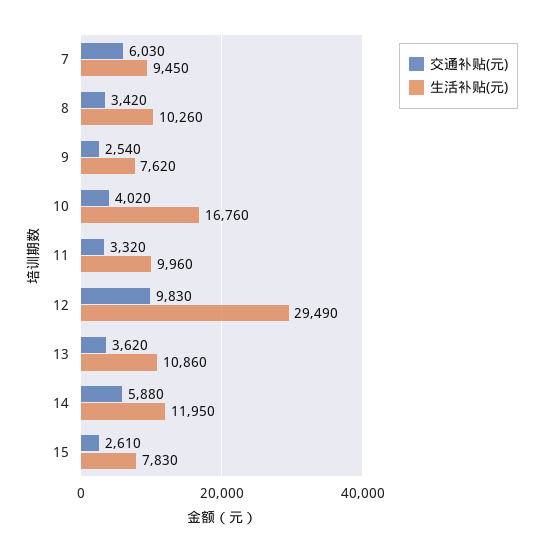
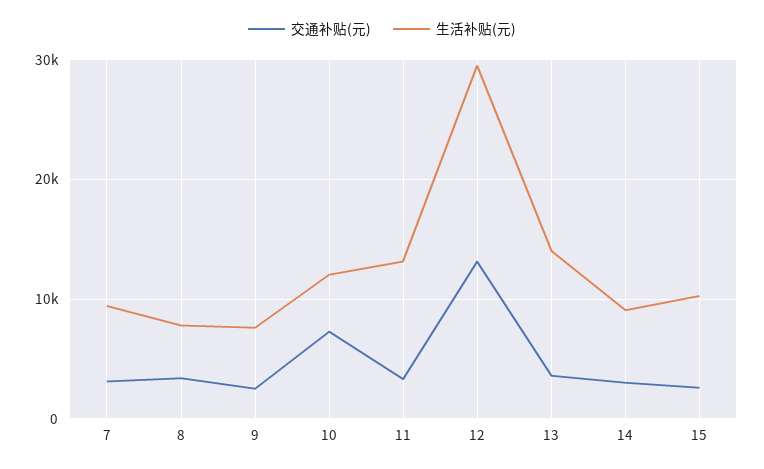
交通补贴(元), 7: 6030 -> 3000
生活补贴(元), 8: 10260 -> 8000
交通补贴(元), 10: 4020 -> 7000
生活补贴(元), 10: 16760 -> 12000
生活补贴(元), 11: 9960 -> 13000
交通补贴(元), 12: 9830 -> 13000
生活补贴(元), 13: 10860 -> 14000
交通补贴(元), 14: 5880 -> 3000
生活补贴(元), 14: 11950 -> 9000
生活补贴(元), 15: 7830 -> 10000

